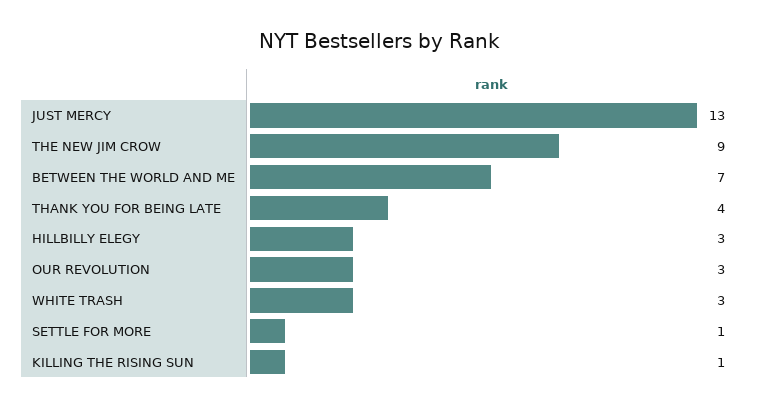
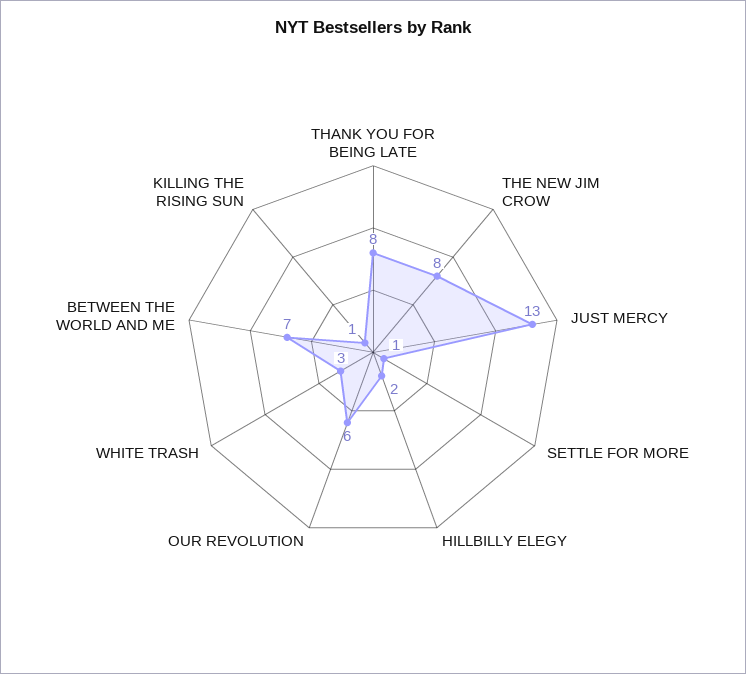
THE NEW JIM CROW: 9 -> 8
THANK YOU FOR BEING LATE: 4 -> 8
HILLBILLY ELEGY: 3 -> 2
OUR REVOLUTION: 3 -> 6

